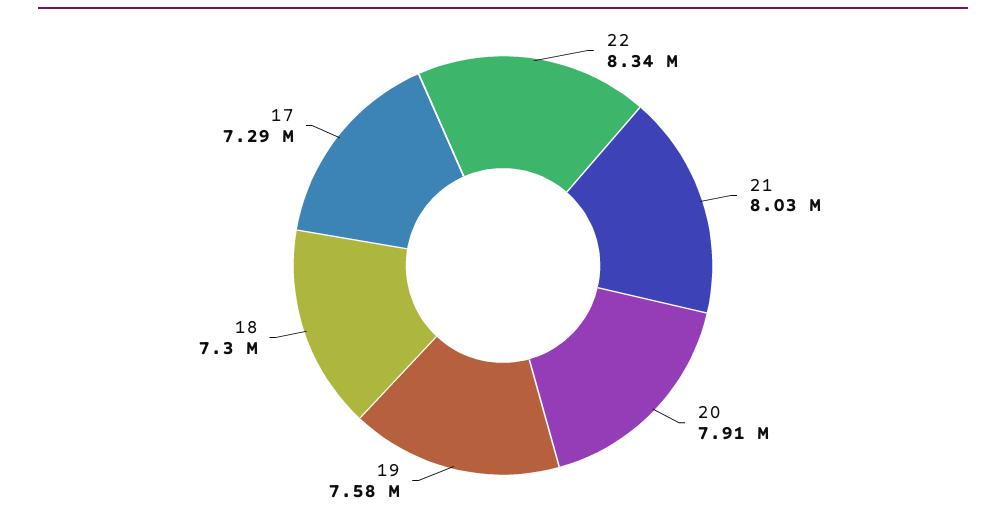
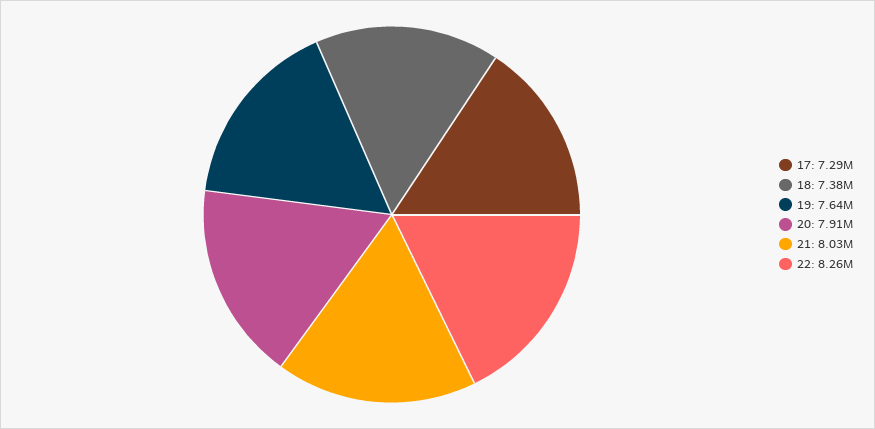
22: 8340000 -> 8260000
19: 7580000 -> 7640000
18: 7300000 -> 7380000

